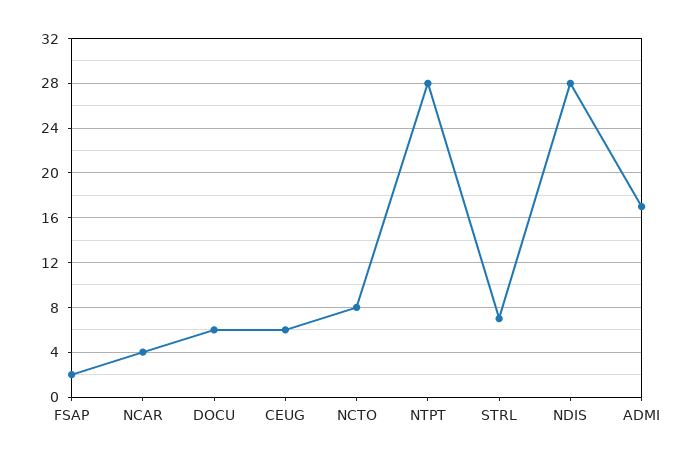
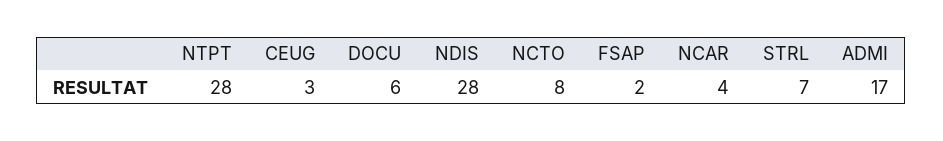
CEUG: 6 -> 3

